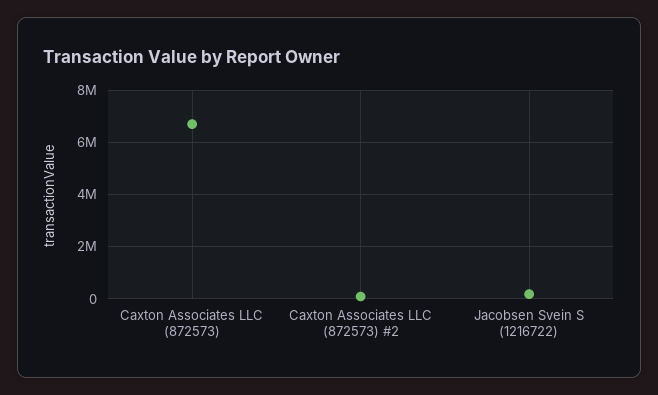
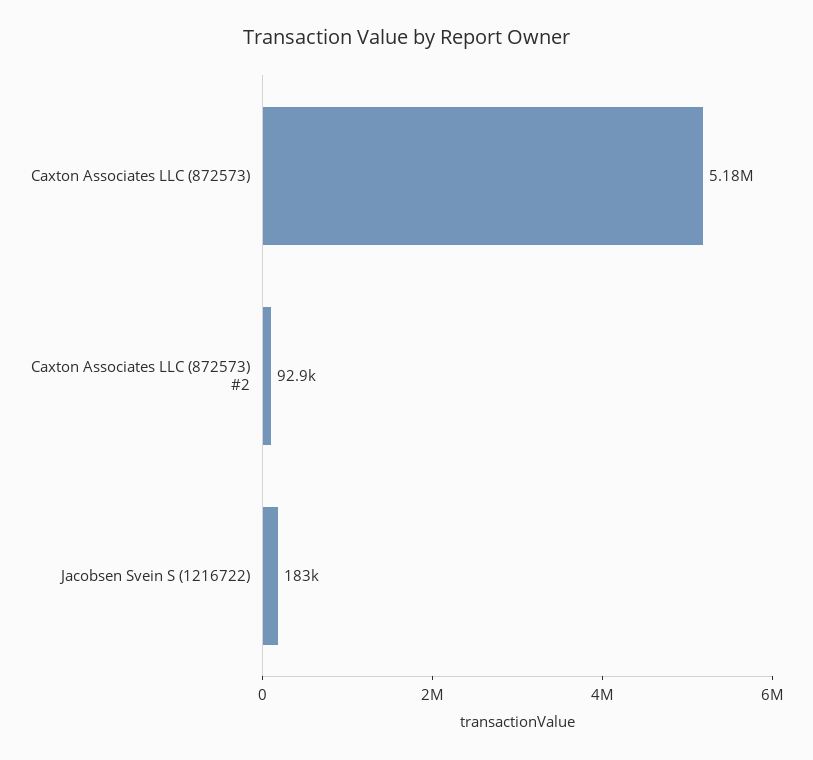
Caxton Associates LLC (872573): 6750000 -> 5180000

